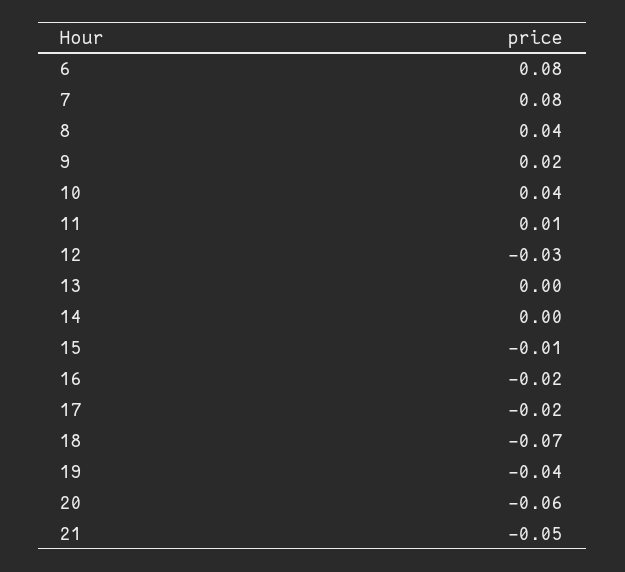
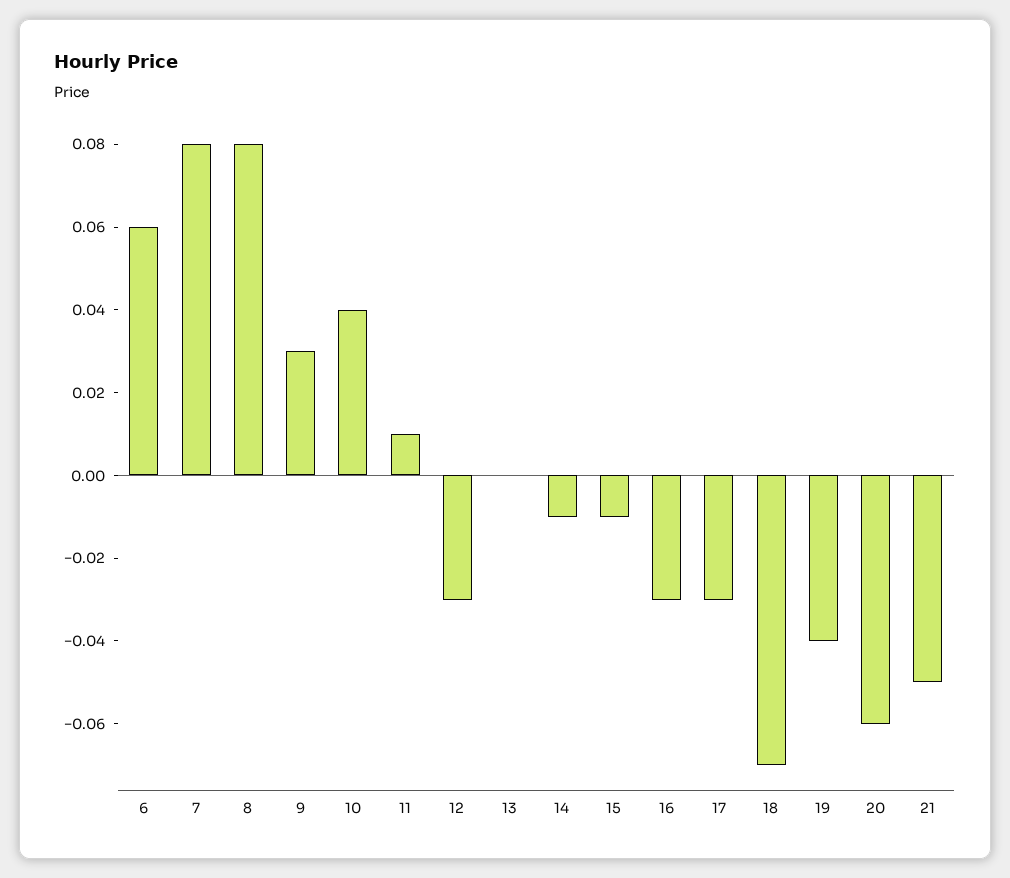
6: 0.08 -> 0.06
8: 0.04 -> 0.08
9: 0.02 -> 0.03
14: 0 -> -0.01
16: -0.02 -> -0.03
17: -0.02 -> -0.03

